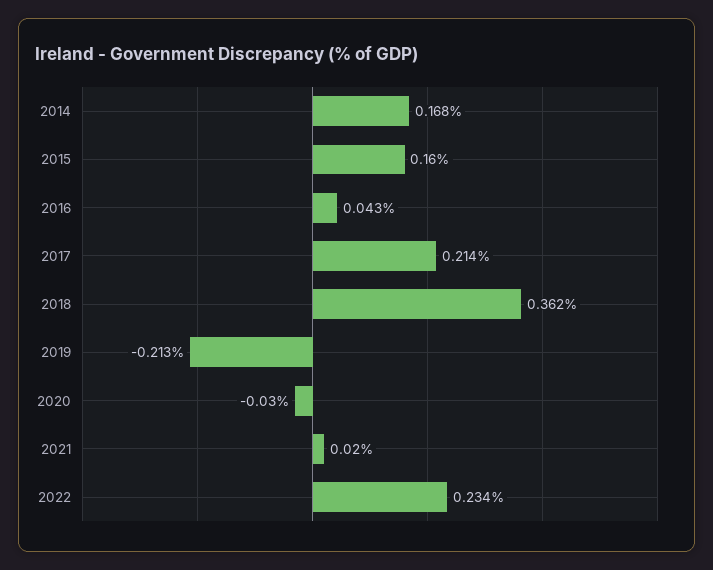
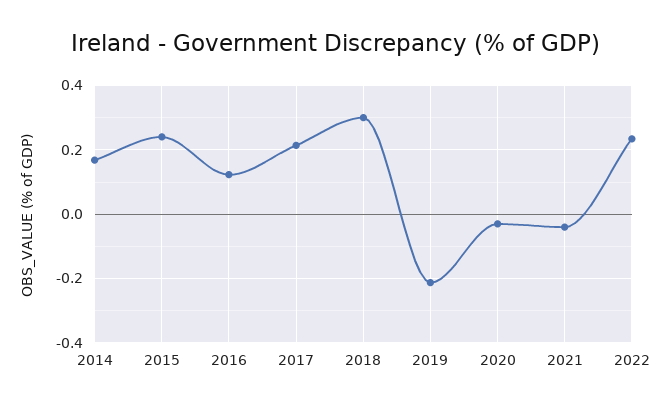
2015: 0.16 -> 0.24
2016: 0.043 -> 0.12
2018: 0.362 -> 0.3
2021: 0.02 -> -0.04

